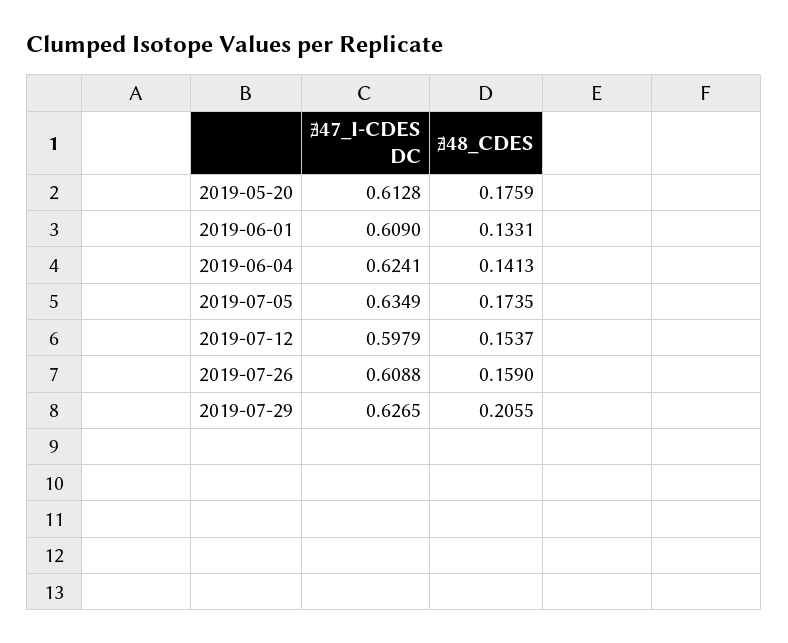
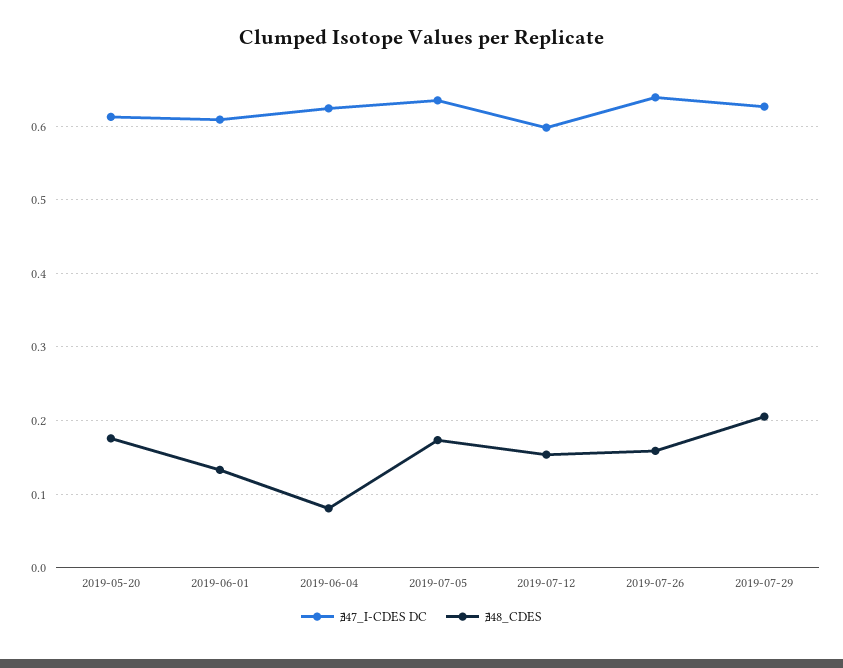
∄48_CDES, 2019-06-04: 0.1413 -> 0.08
∄47_I-CDES DC, 2019-07-26: 0.6088 -> 0.64

